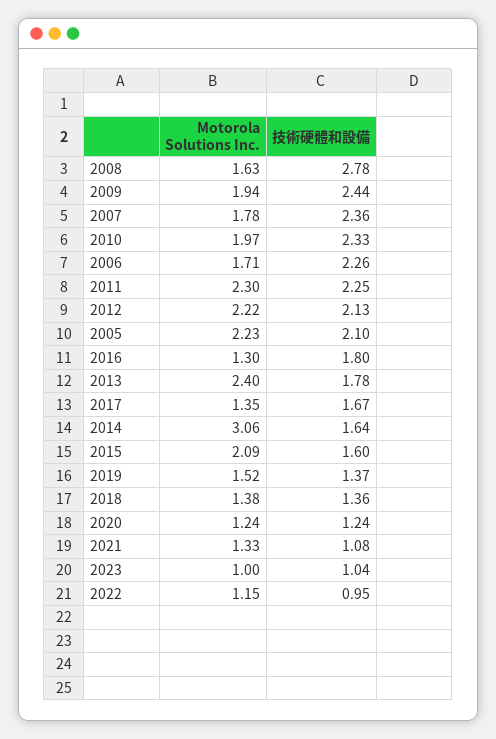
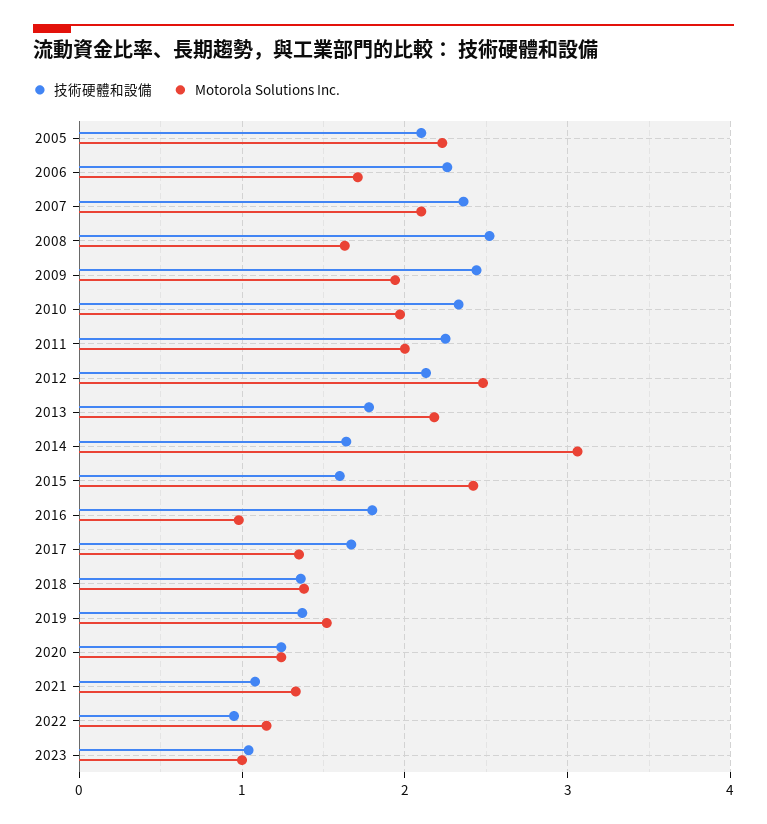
技術硬體和設備, 2008: 2.78 -> 2.5
Motorola Solutions Inc., 2007: 1.78 -> 2.1
Motorola Solutions Inc., 2011: 2.3 -> 2
Motorola Solutions Inc., 2012: 2.22 -> 2.5
Motorola Solutions Inc., 2016: 1.3 -> 1
Motorola Solutions Inc., 2013: 2.4 -> 2.2
Motorola Solutions Inc., 2015: 2.09 -> 2.4

